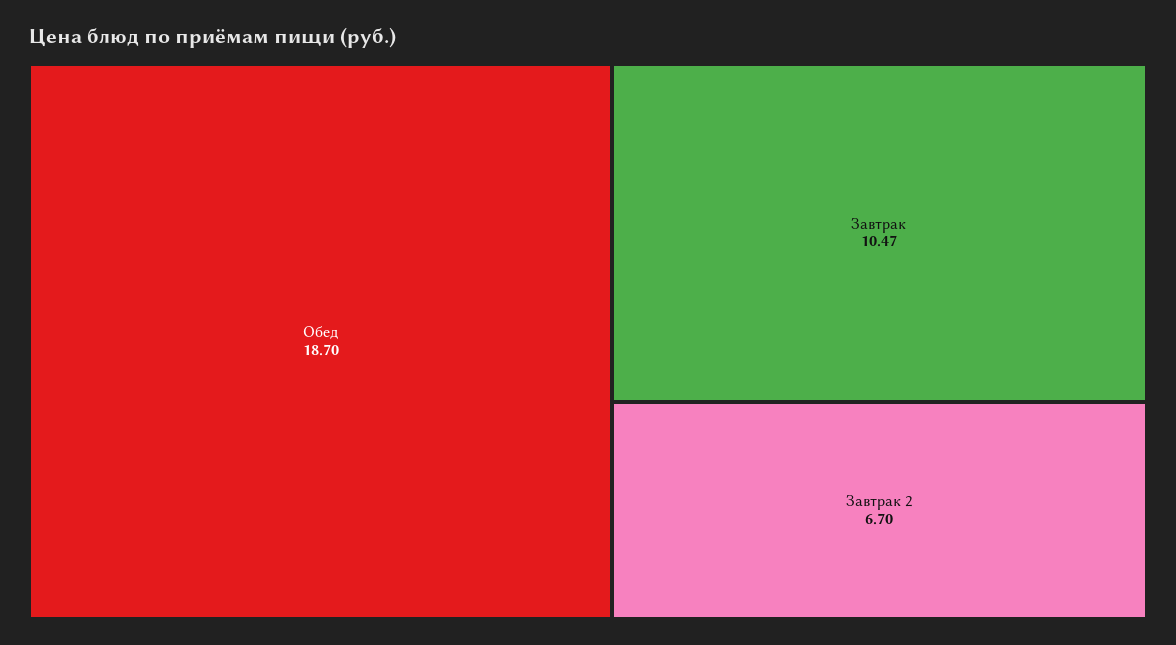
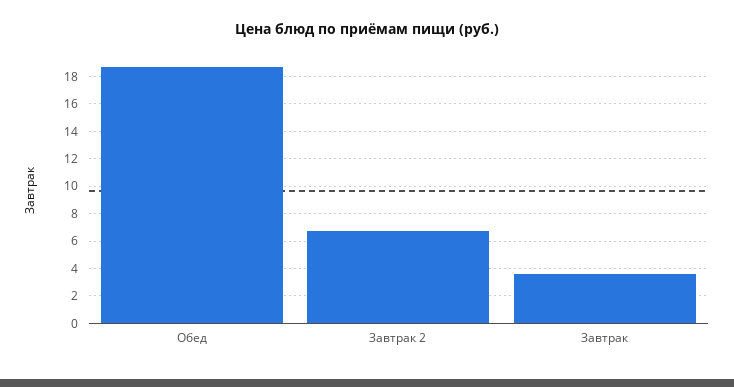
Завтрак: 10.47 -> 3.5

